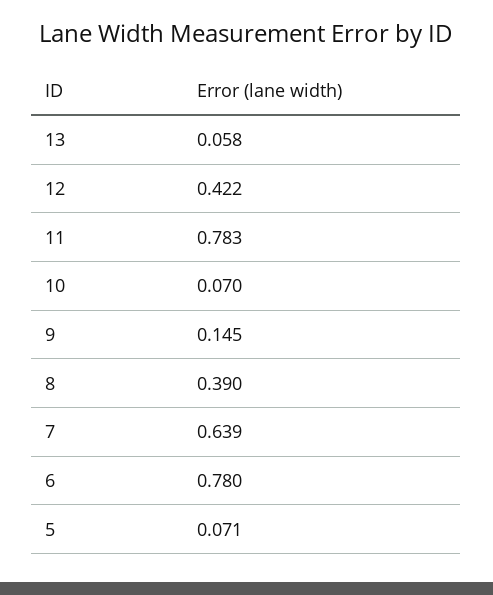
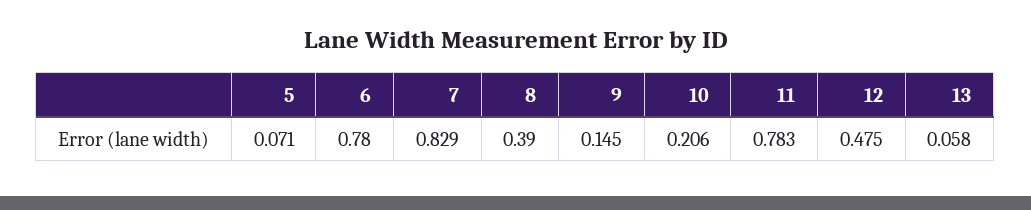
12: 0.422 -> 0.475
10: 0.07 -> 0.206
7: 0.639 -> 0.829

